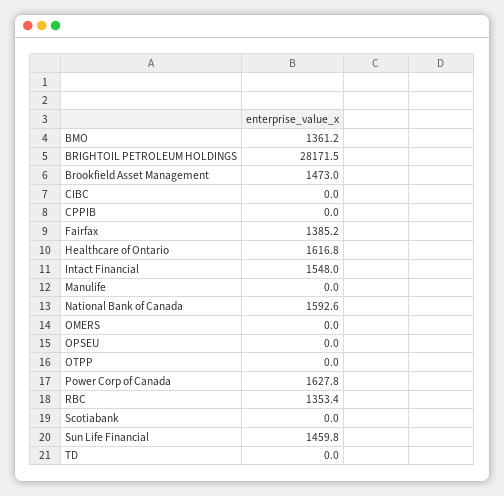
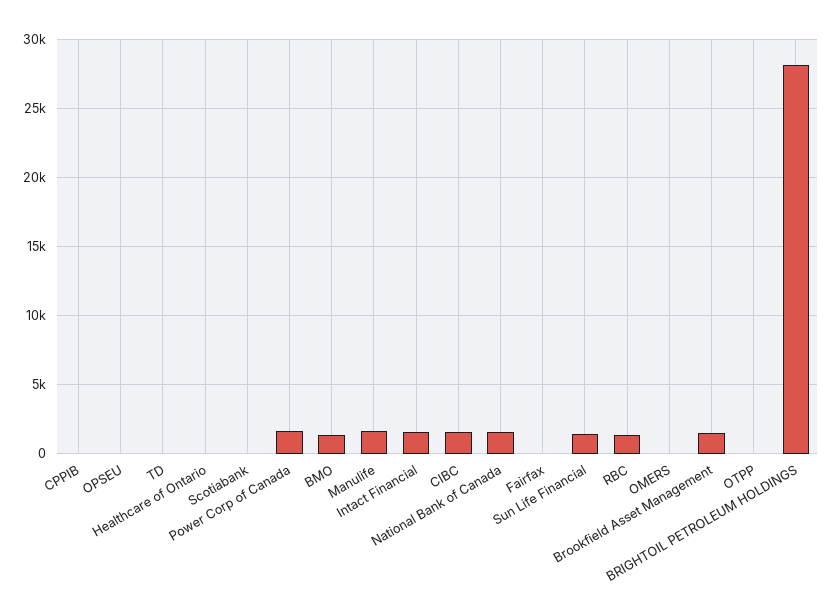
CIBC: 0 -> 1500
Fairfax: 1385.2 -> 0
Healthcare of Ontario: 1616.8 -> 0
Manulife: 0 -> 1500

